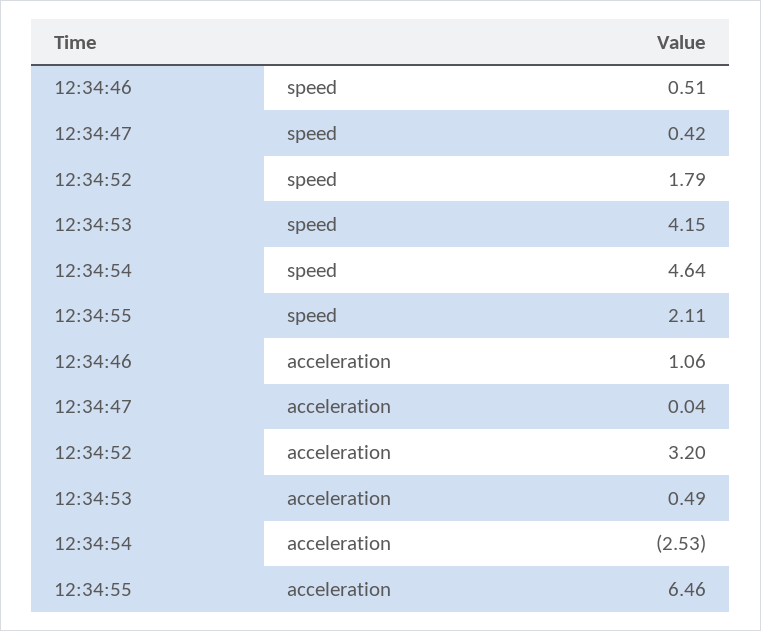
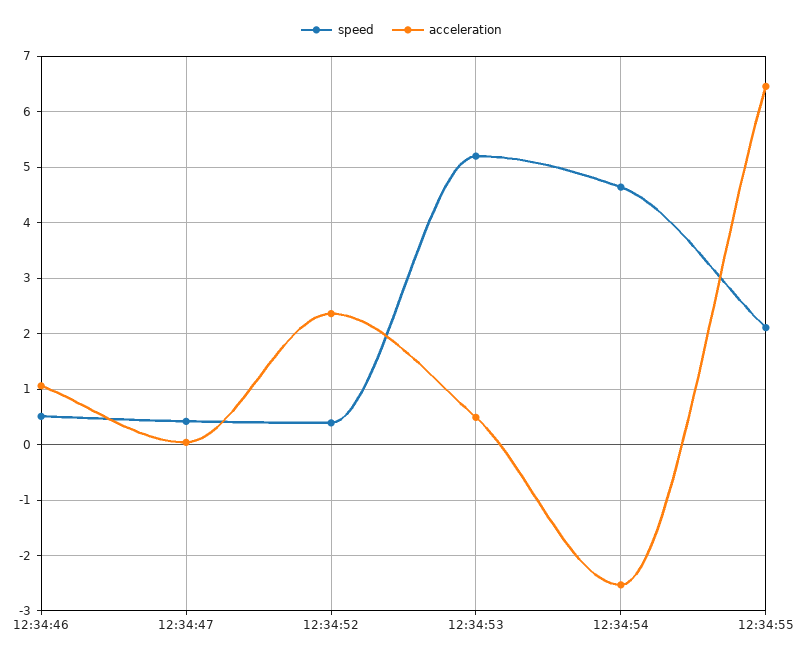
speed, 12:34:52: 1.79 -> 0.4
speed, 12:34:53: 4.15 -> 5.2
acceleration, 12:34:52: 3.2 -> 2.4

